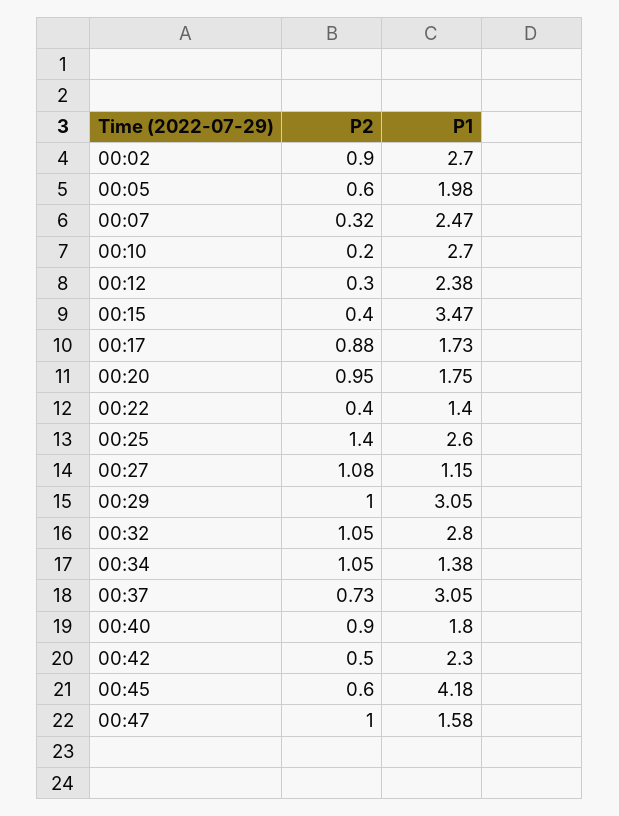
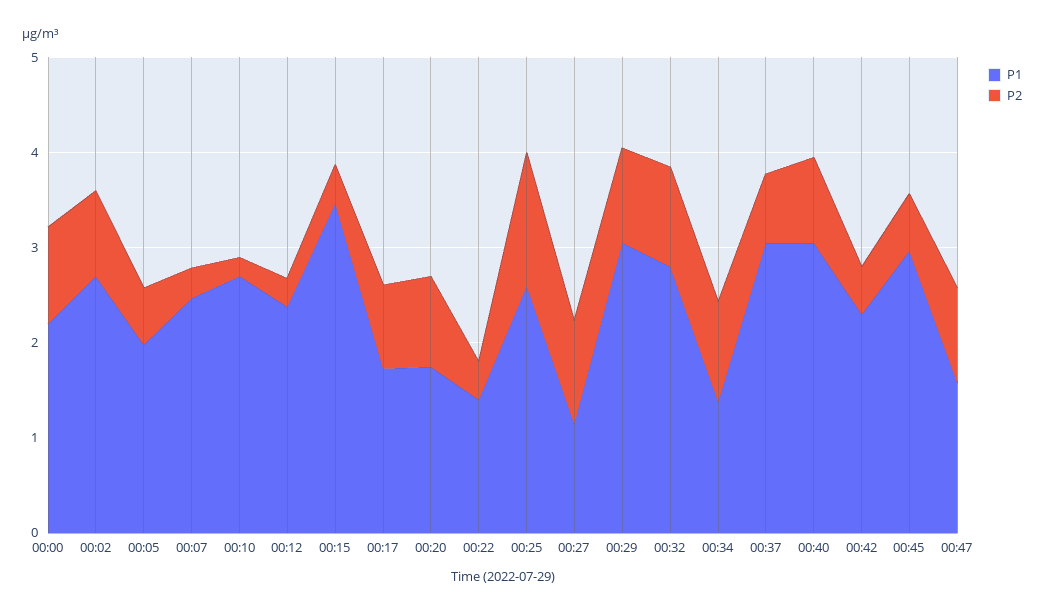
P1, 00:40: 1.8 -> 3
P1, 00:45: 4.18 -> 3
P1, 00:00: none -> 2.2
P2, 00:00: none -> 1

